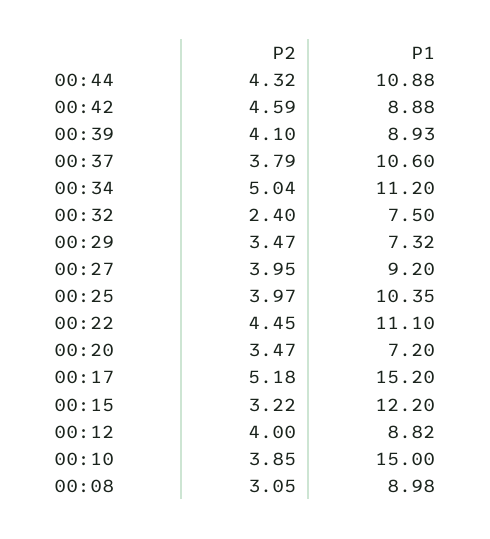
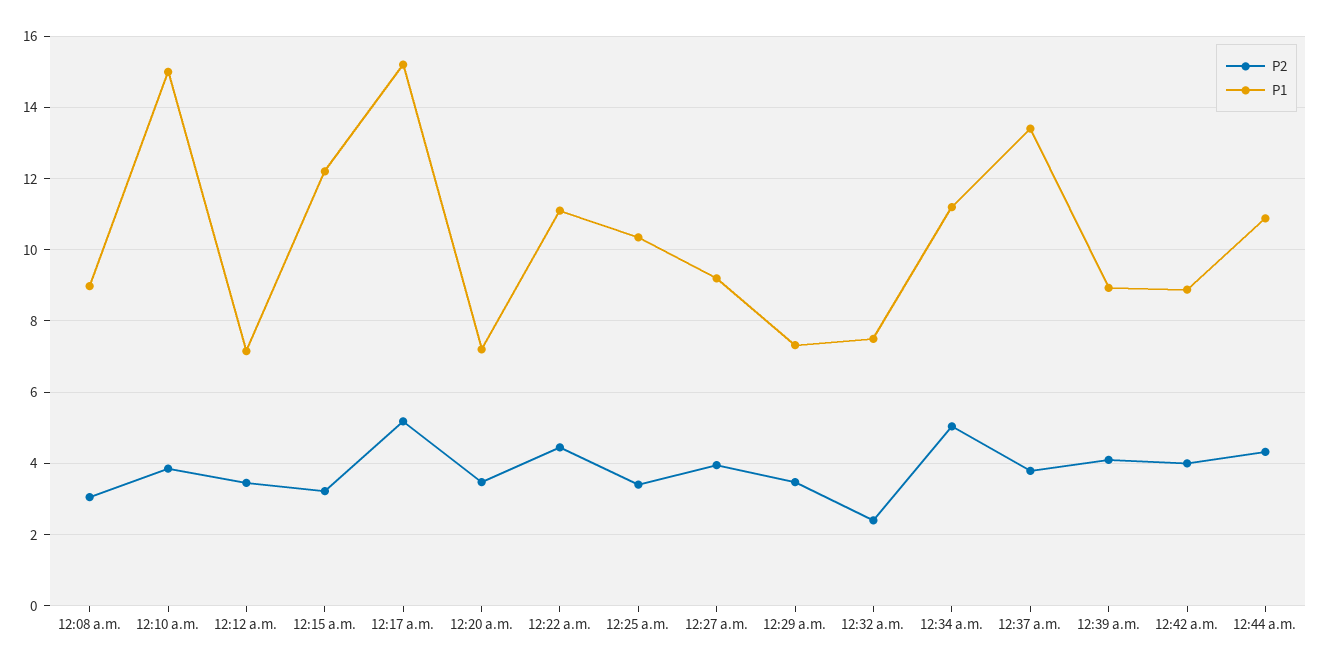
P2, 00:42: 4.59 -> 4
P1, 00:37: 10.6 -> 13.4
P2, 00:25: 3.97 -> 3.4
P2, 00:12: 4 -> 3.4
P1, 00:12: 8.82 -> 7.2

